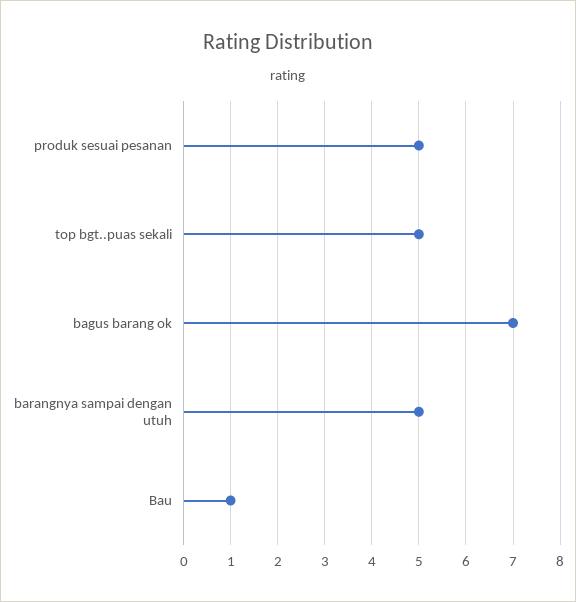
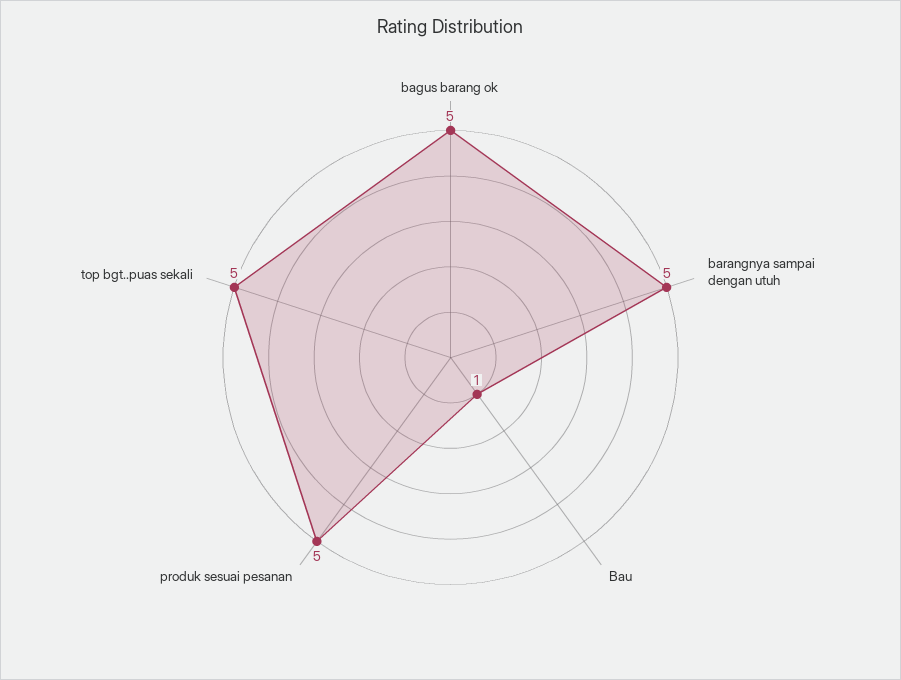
bagus barang ok: 7 -> 5

